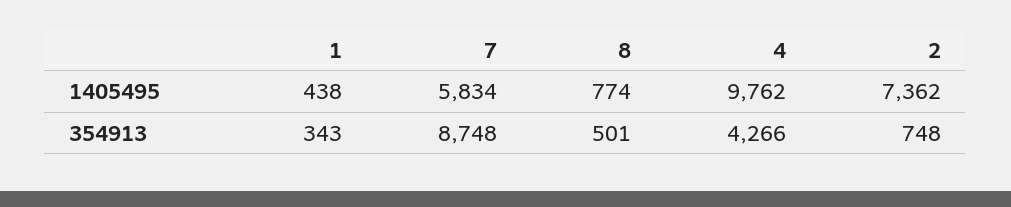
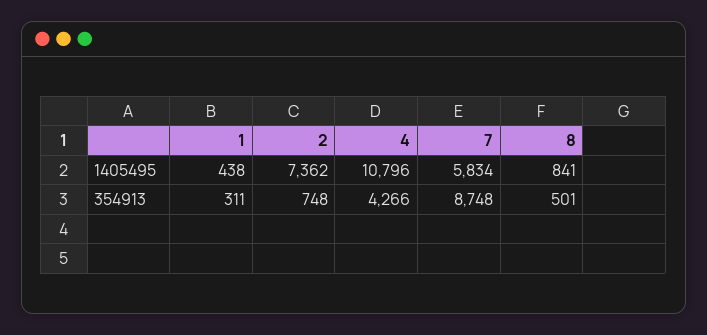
8, 1405495: 774 -> 841
4, 1405495: 9762 -> 10796
1, 354913: 343 -> 311

